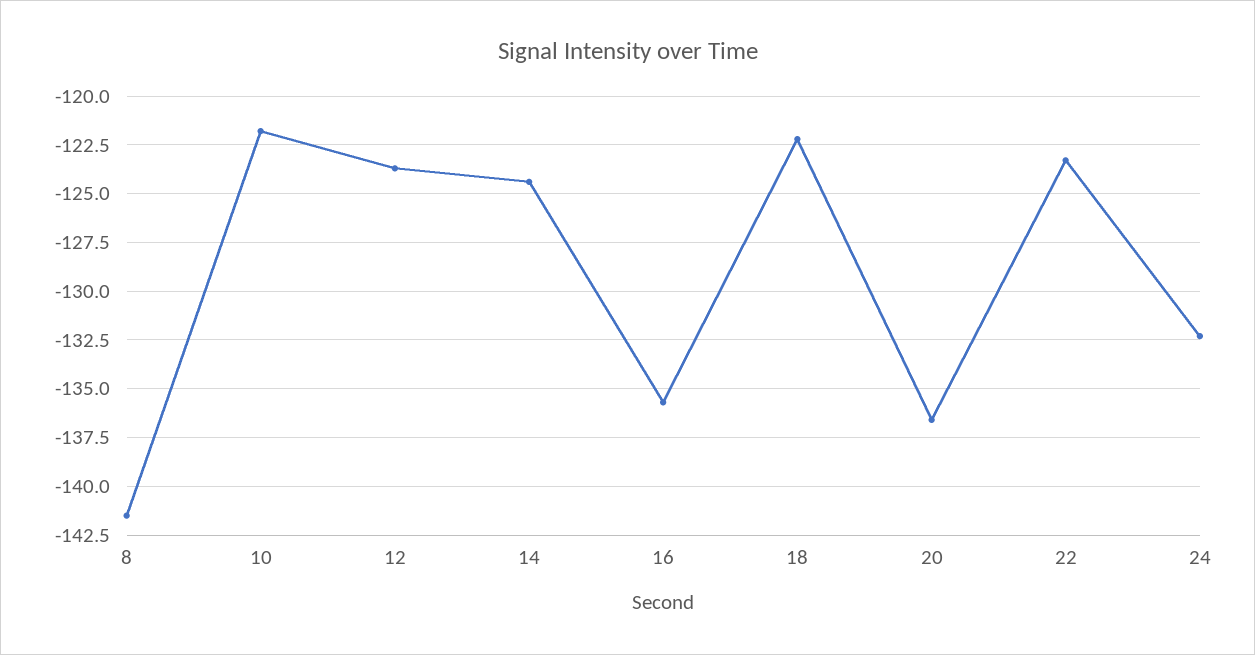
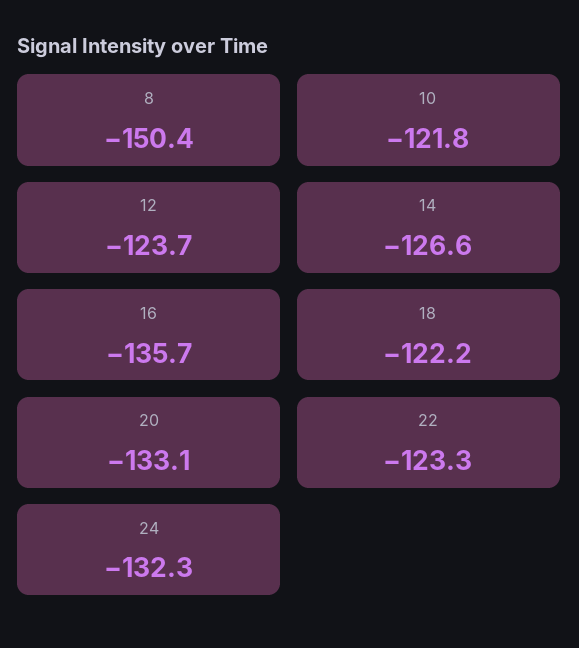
8: -141.5 -> -150.4
14: -124.5 -> -126.6
20: -136.5 -> -133.1

